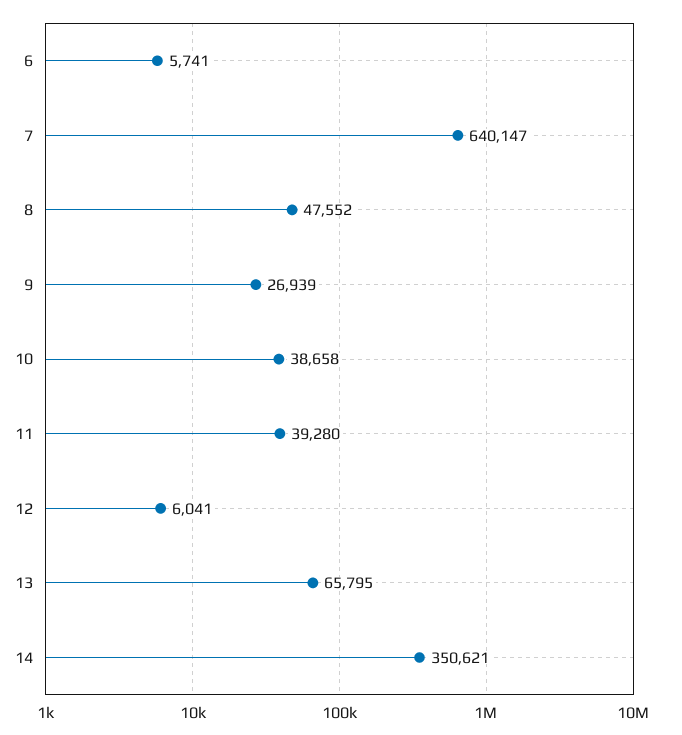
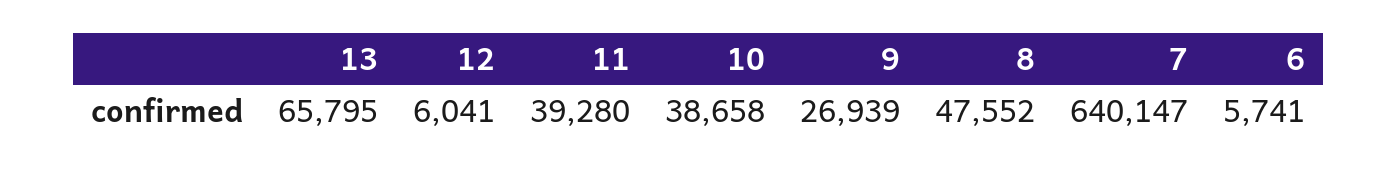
14: 350621 -> none

